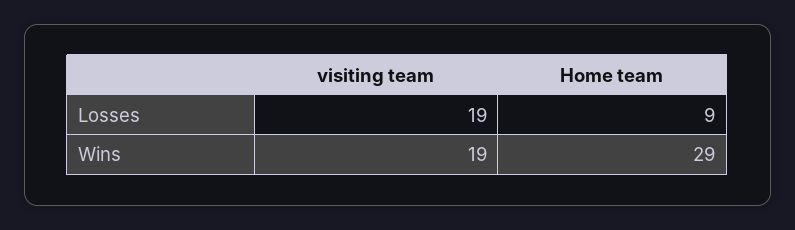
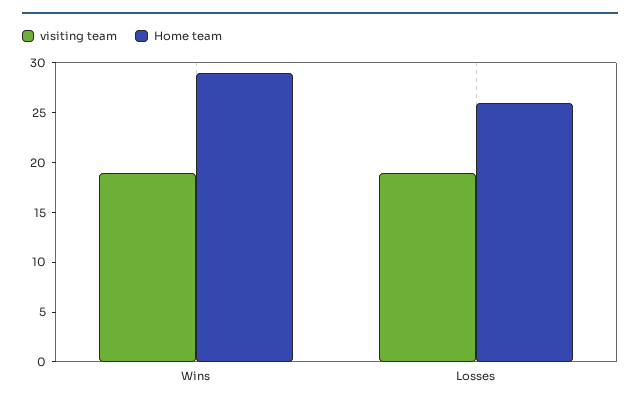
Home team, Losses: 9 -> 26

